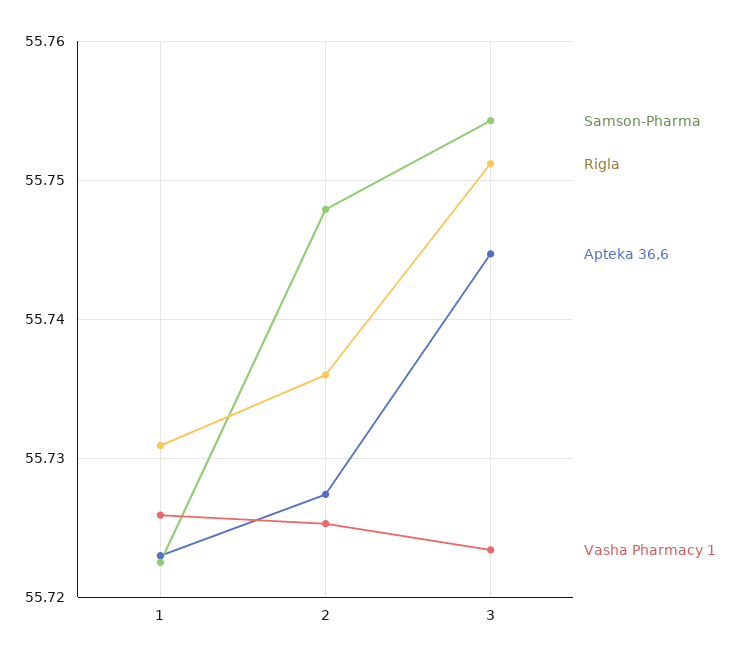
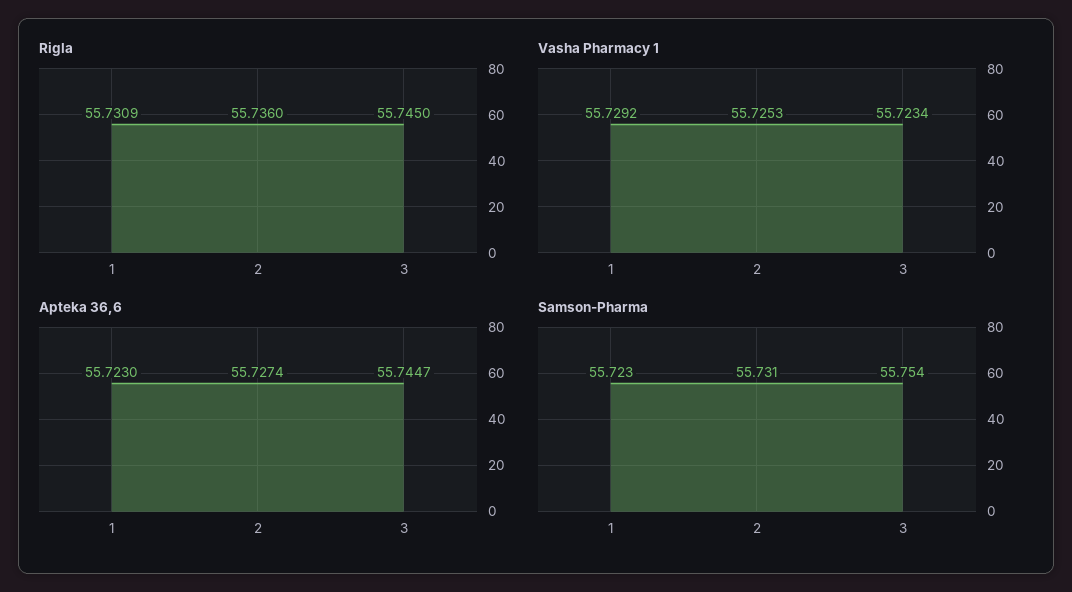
Vasha Pharmacy 1, 1: 55.726 -> 55.7292
Samson-Pharma, 2: 55.748 -> 55.731
Rigla, 3: 55.751 -> 55.745

